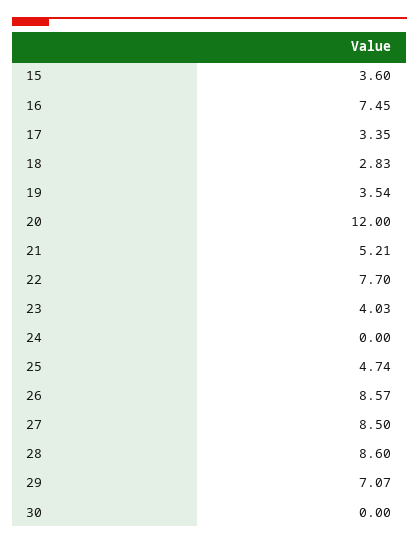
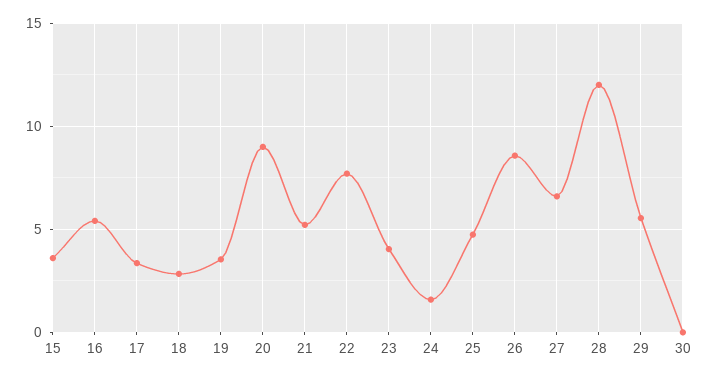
16: 7.45 -> 5.5
20: 12 -> 9
24: 0 -> 1.5
27: 8.5 -> 6.5
28: 8.6 -> 12
29: 7.07 -> 5.5

